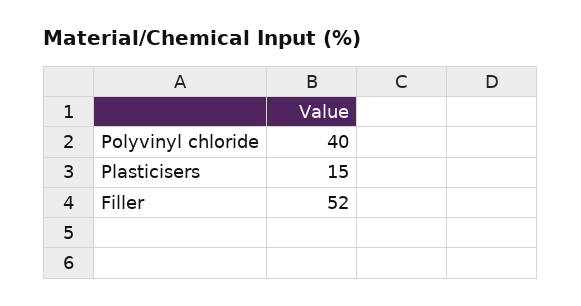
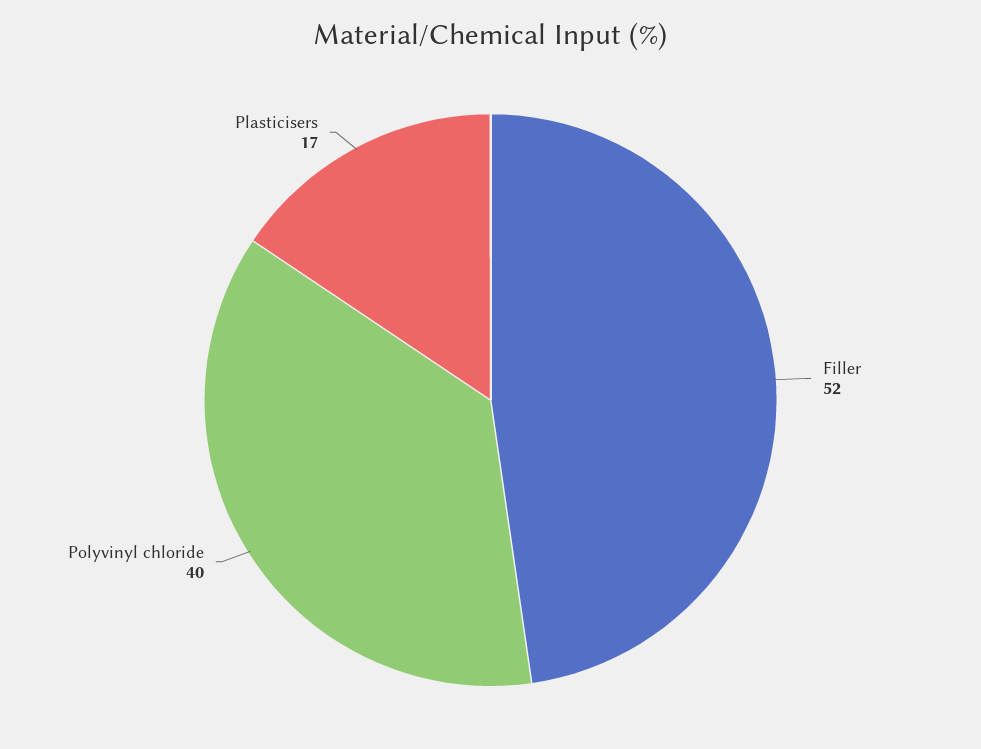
Plasticisers: 15 -> 17

